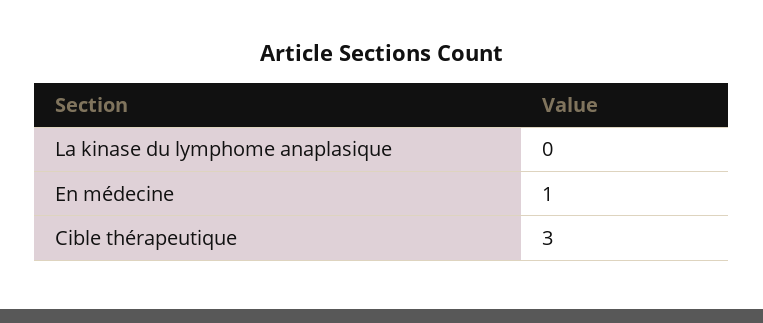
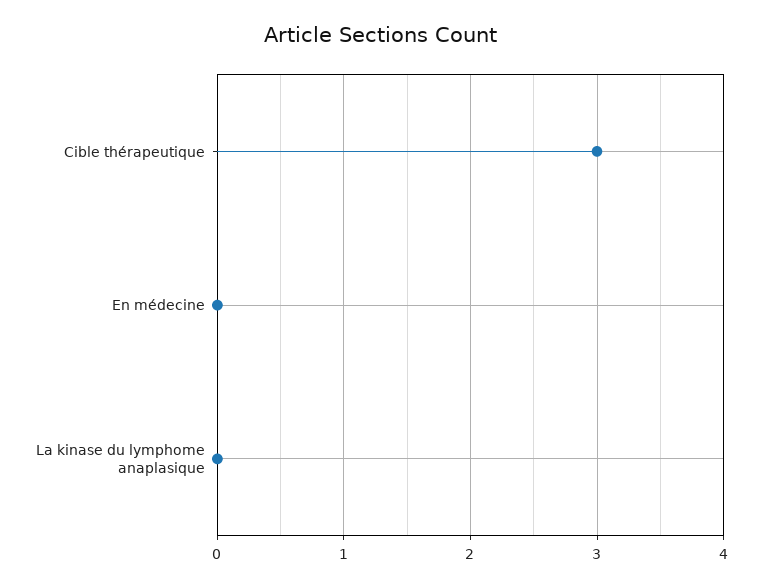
En médecine: 1 -> 0

